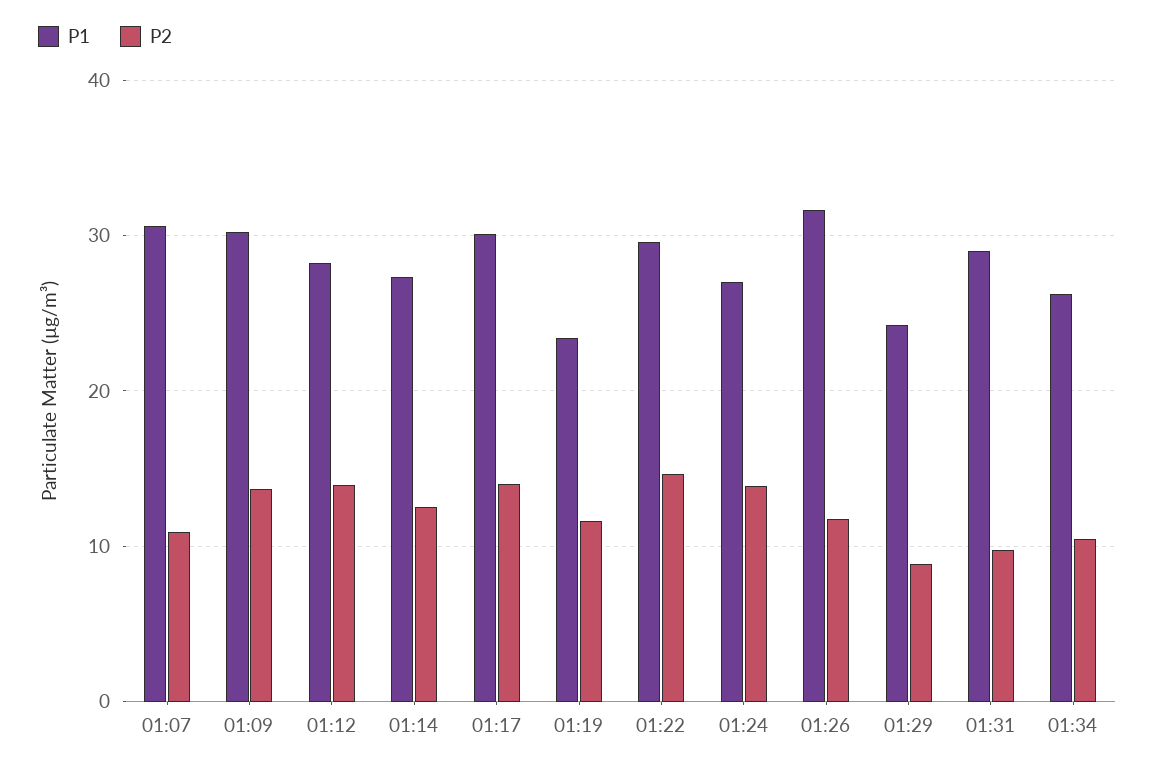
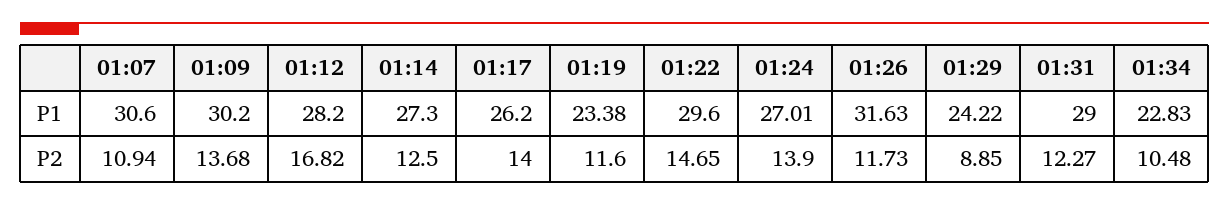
P2, 01:12: 14 -> 16.82
P1, 01:17: 30 -> 26.2
P2, 01:31: 10 -> 12.27
P1, 01:34: 26 -> 22.83

